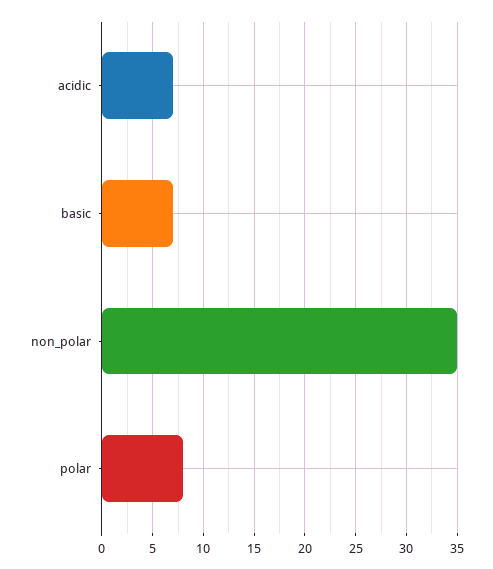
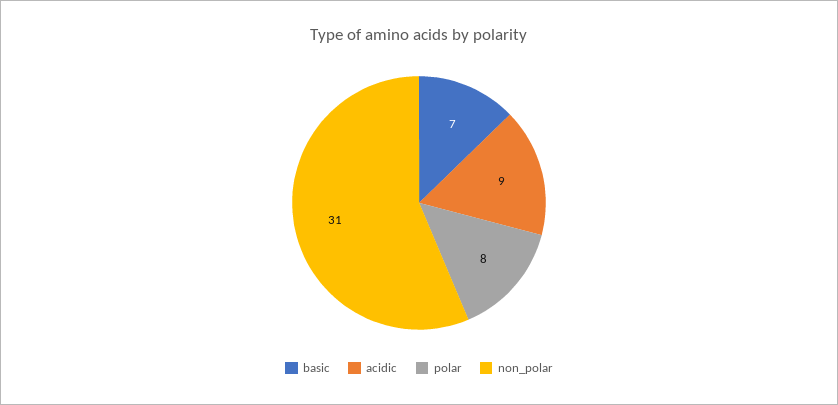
acidic: 7 -> 9
non_polar: 35 -> 31

